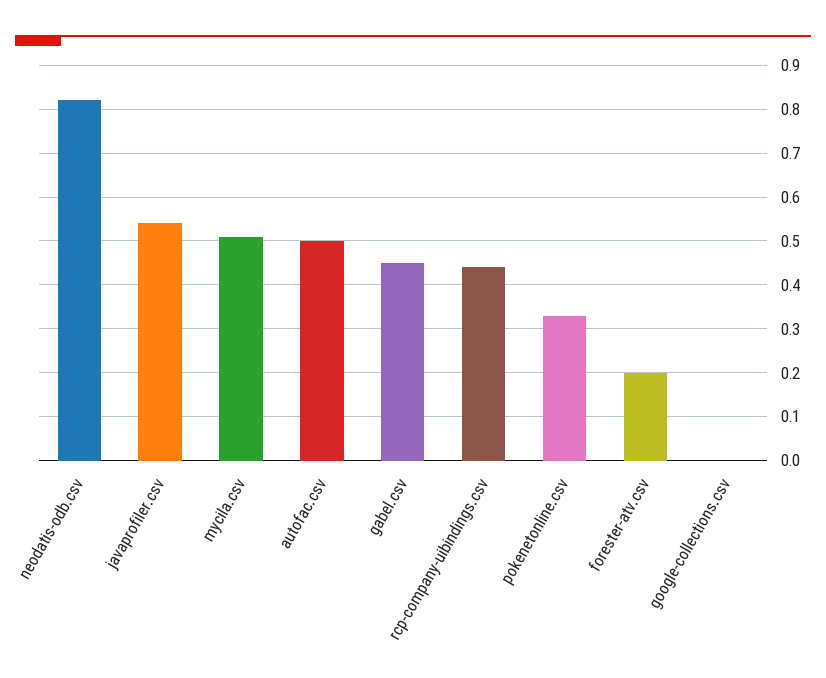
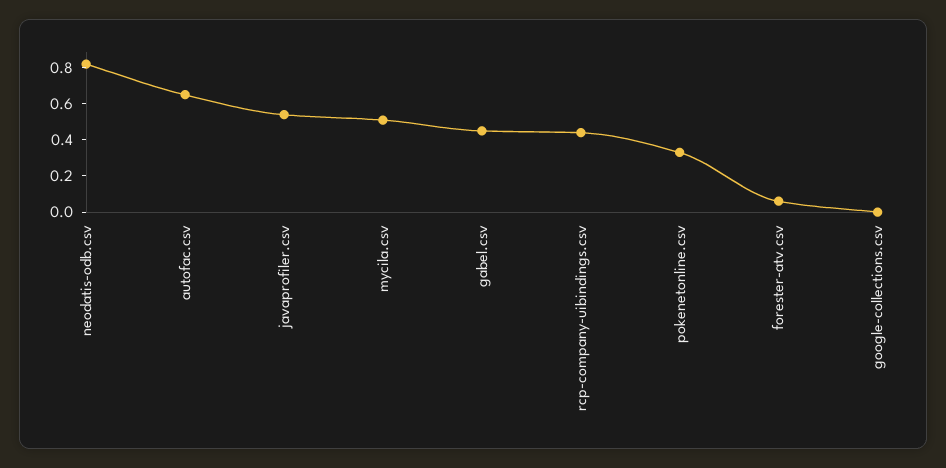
autofac.csv: 0.5 -> 0.65
forester-atv.csv: 0.2 -> 0.05

